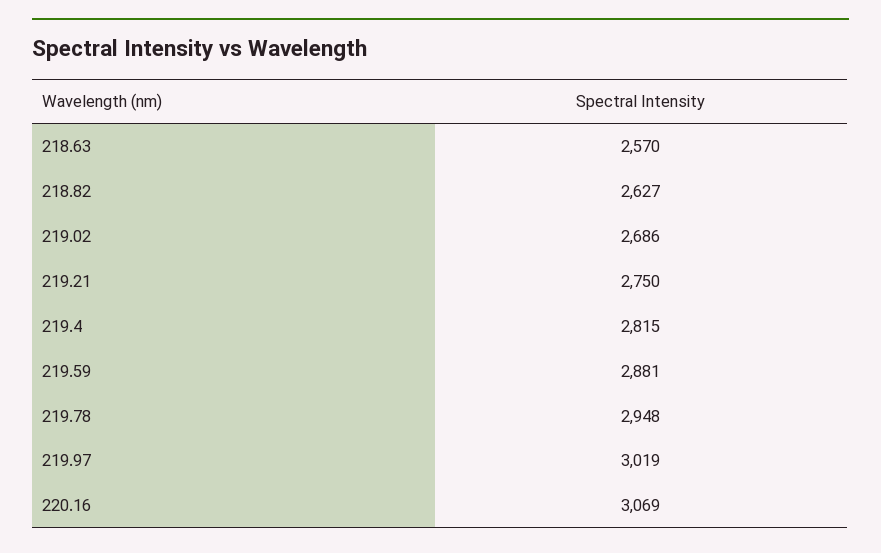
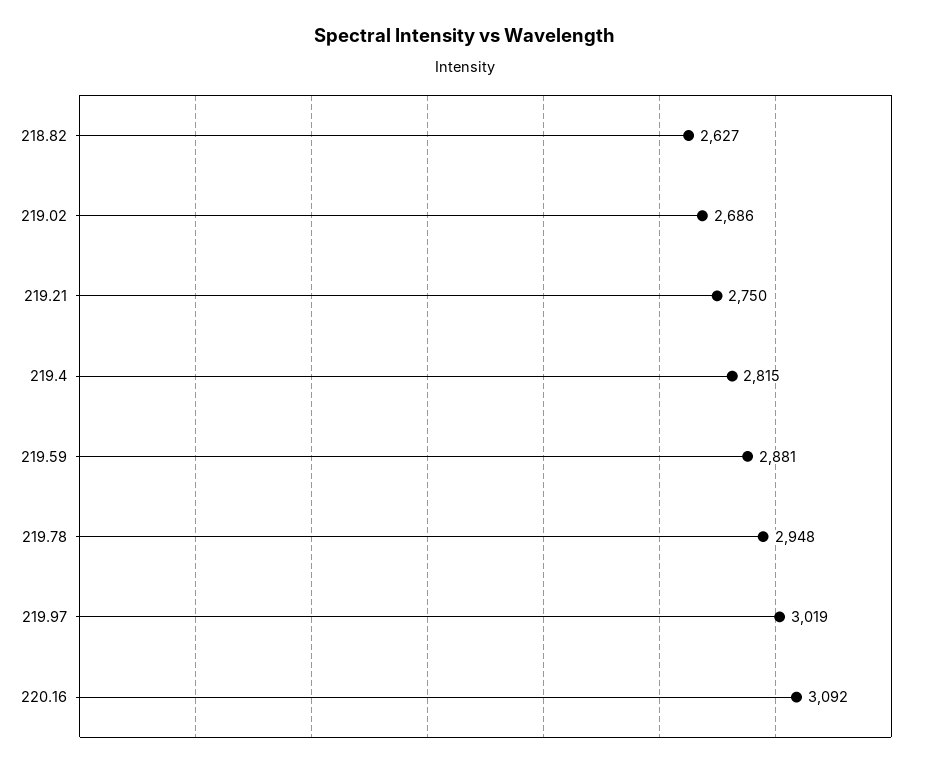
218.63: 2570 -> none
220.16: 3069 -> 3092

